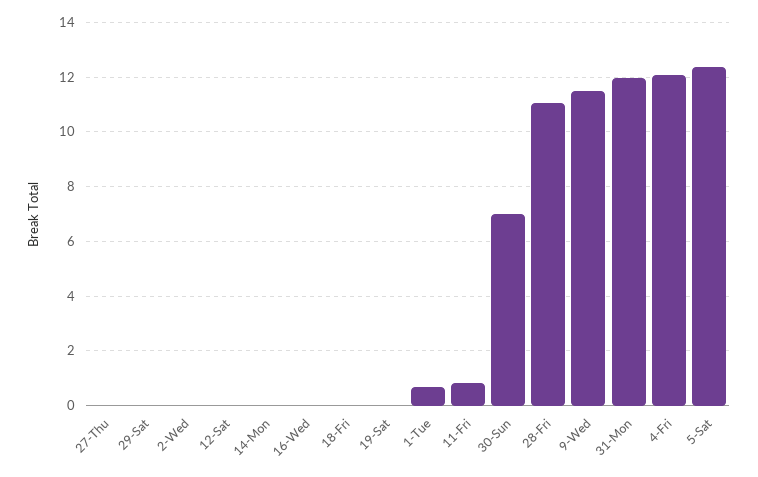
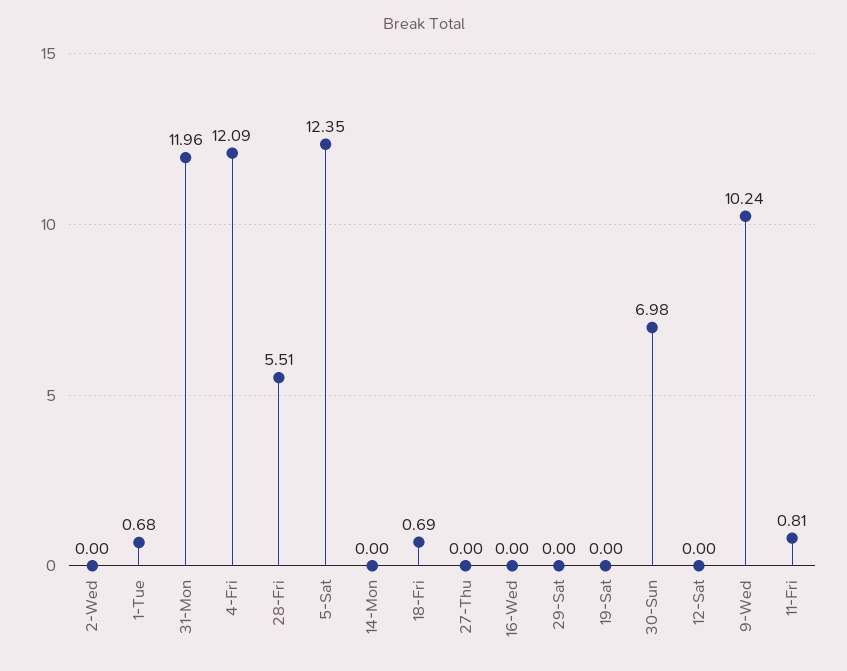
18-Fri: 0 -> 0.69
28-Fri: 11 -> 5.51
9-Wed: 11.5 -> 10.24

